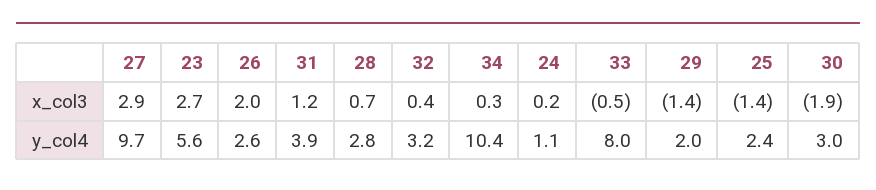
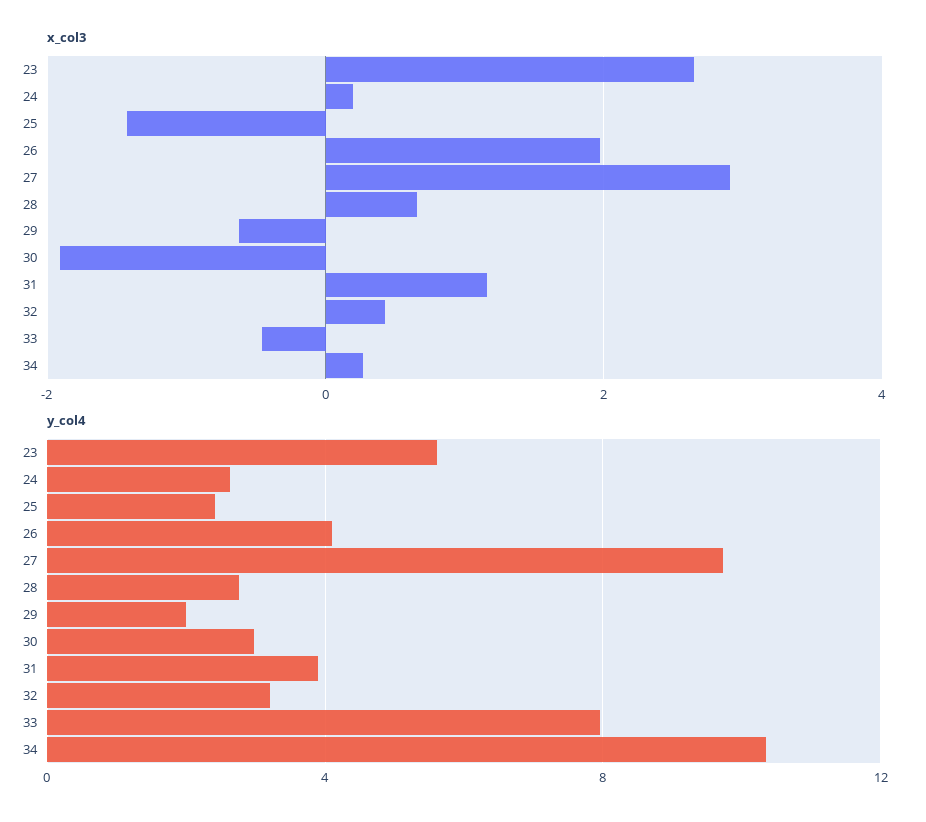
x_col3, 29: -1.4 -> -0.6
y_col4, 26: 2.6 -> 4
y_col4, 24: 1.1 -> 2.5

